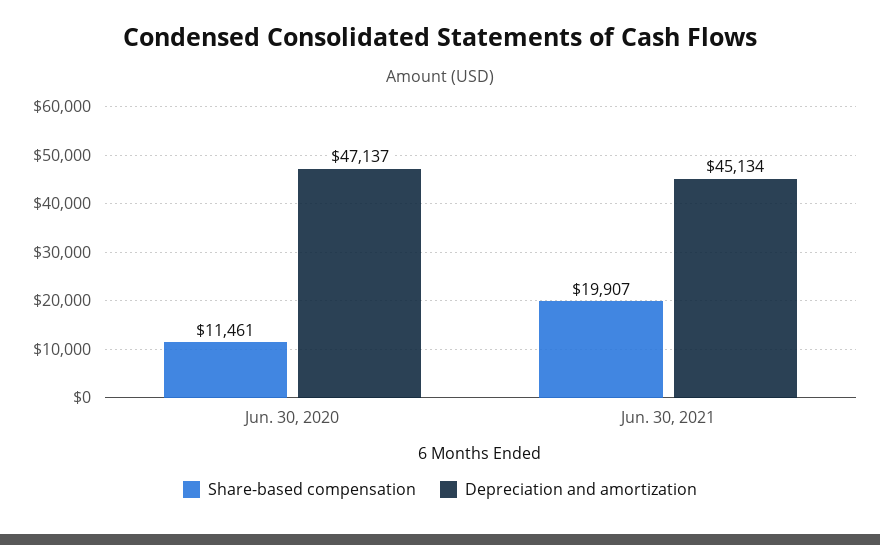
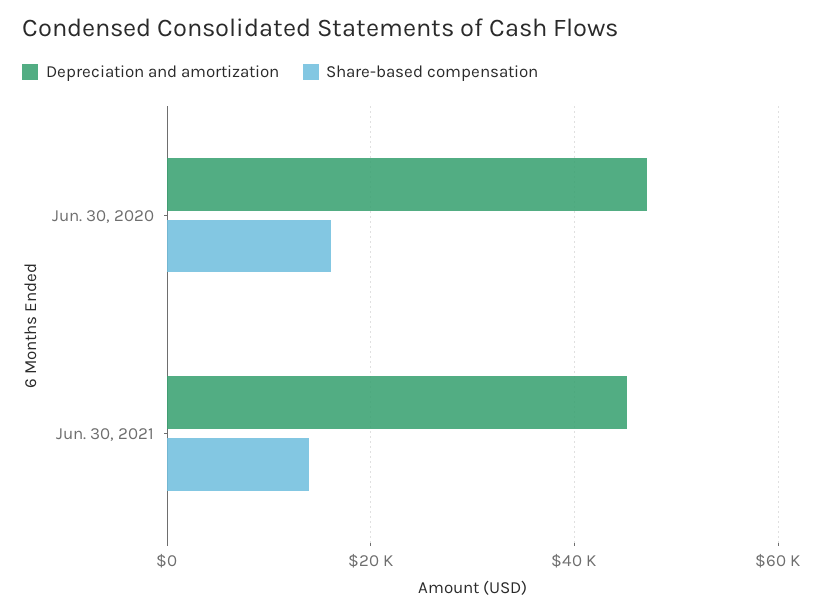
Share-based compensation, Jun. 30, 2020: 11461 -> 16000
Share-based compensation, Jun. 30, 2021: 19907 -> 14000

